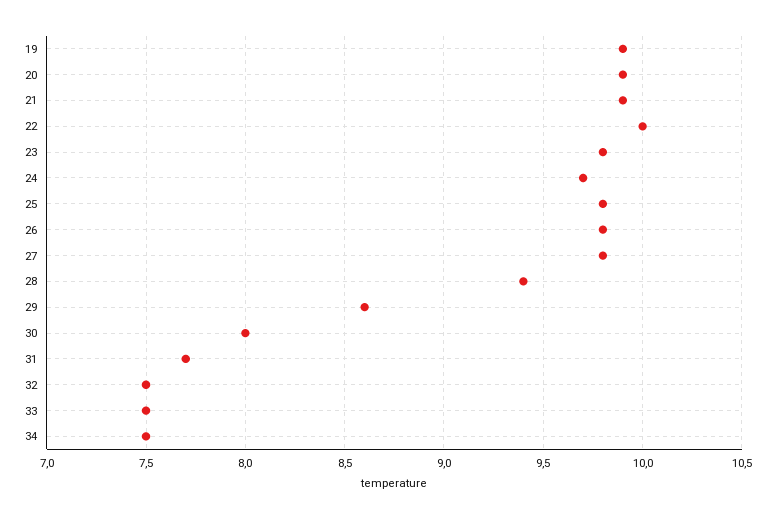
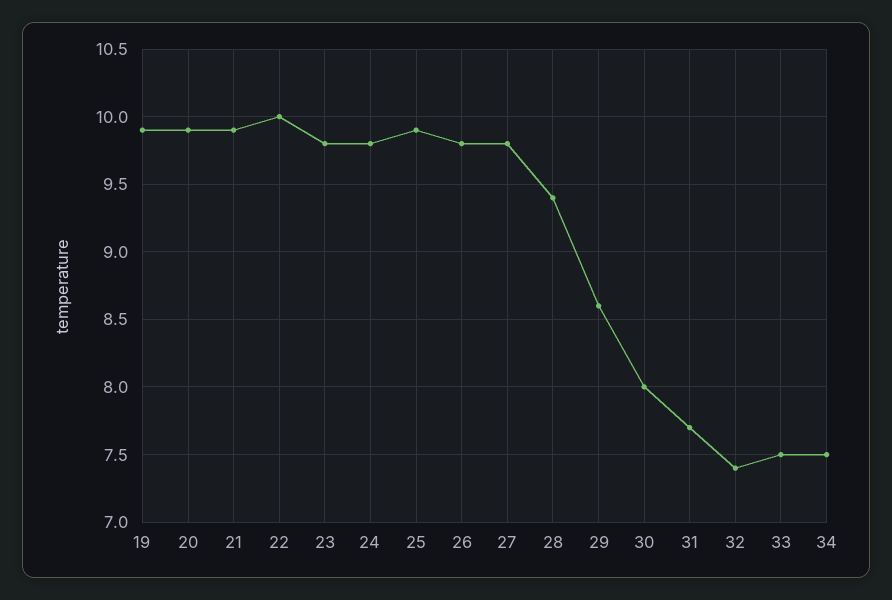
24: 9.7 -> 9.8
25: 9.8 -> 9.9
32: 7.5 -> 7.4

